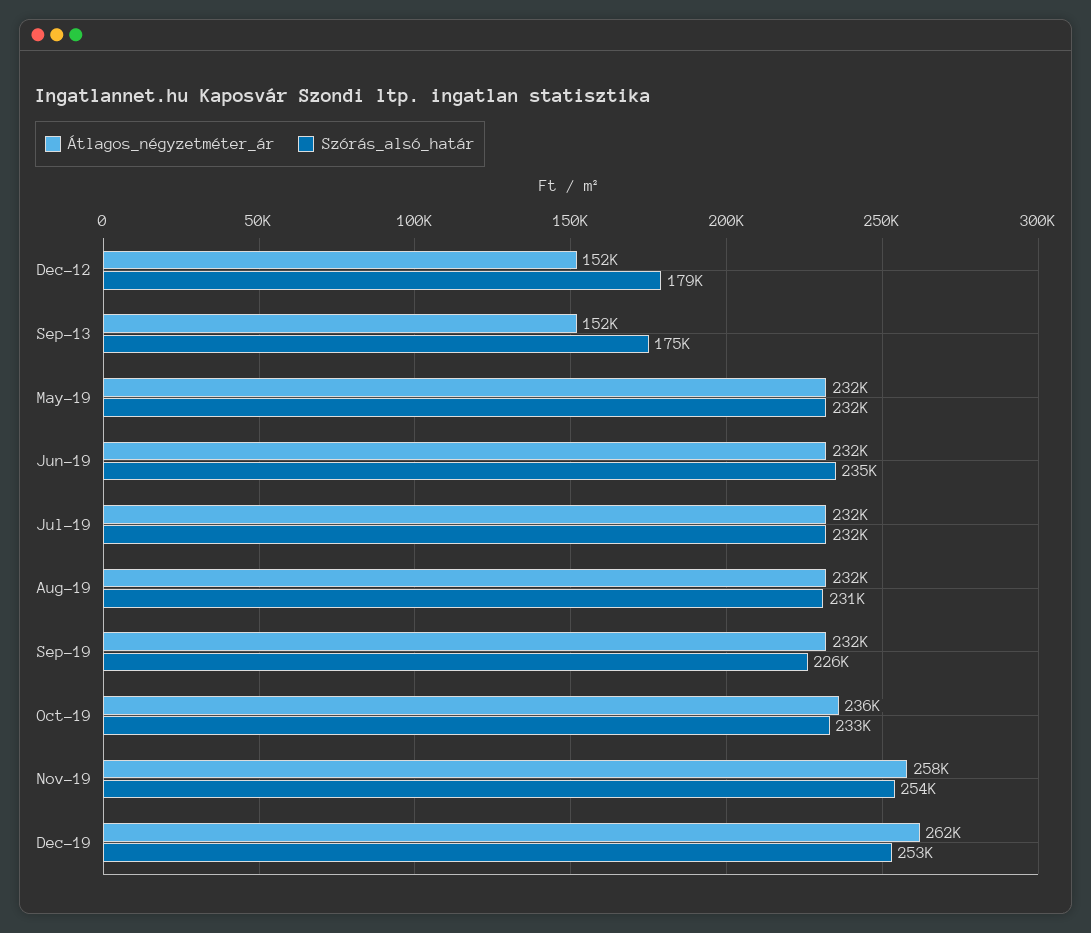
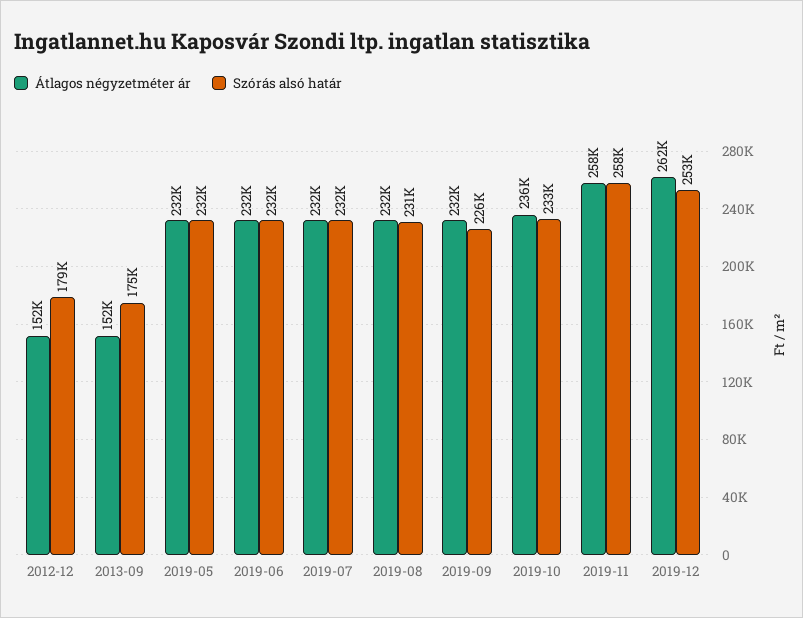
Szórás_alsó_határ, Jun-19: 235000 -> 232000
Szórás_alsó_határ, Nov-19: 254000 -> 258000

